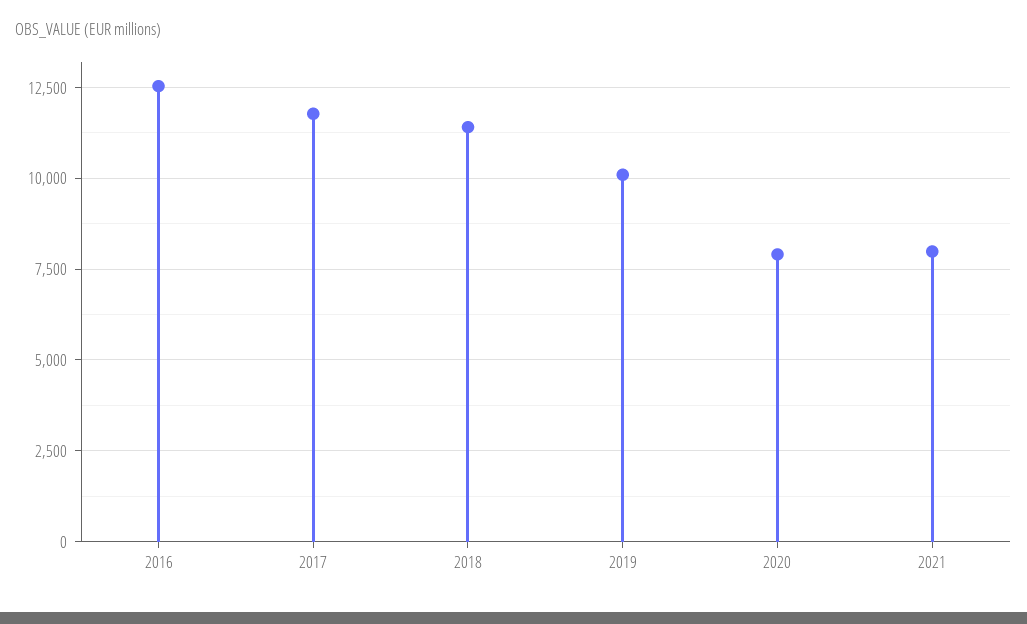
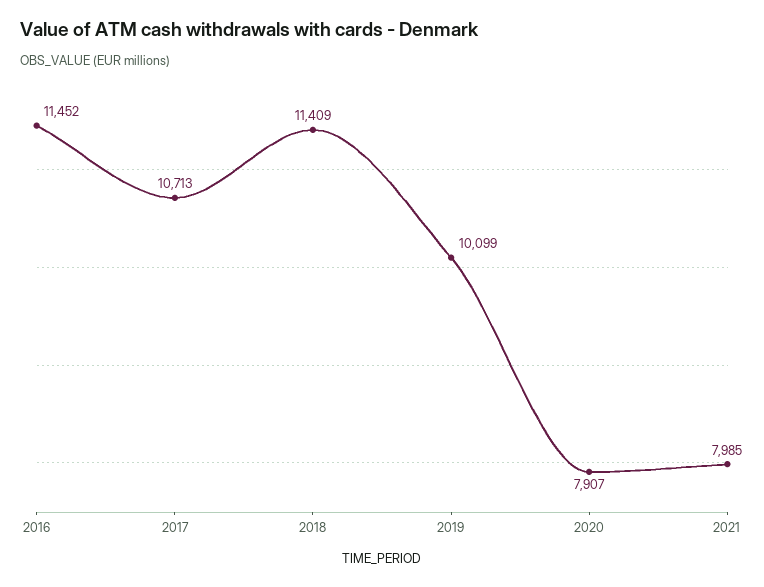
2016: 12500 -> 11452
2017: 11750 -> 10713

